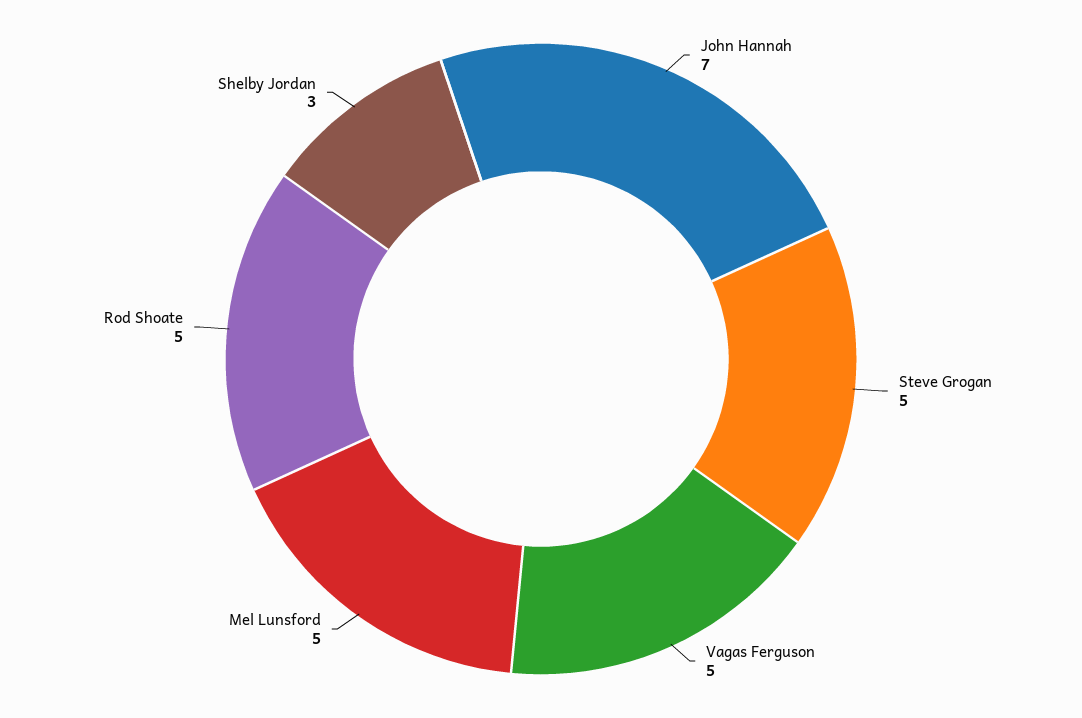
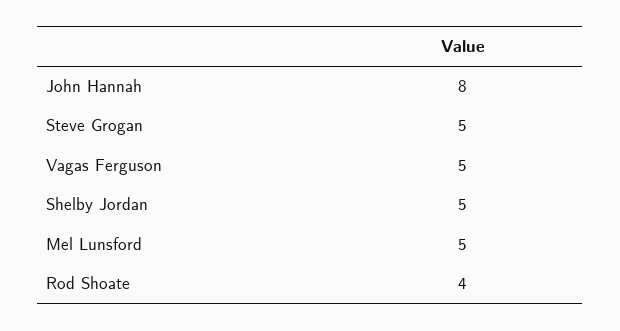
John Hannah: 7 -> 8
Rod Shoate: 5 -> 4
Shelby Jordan: 3 -> 5

